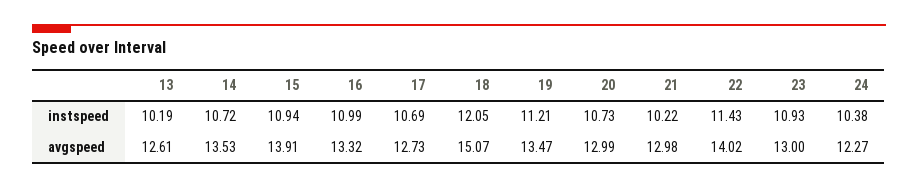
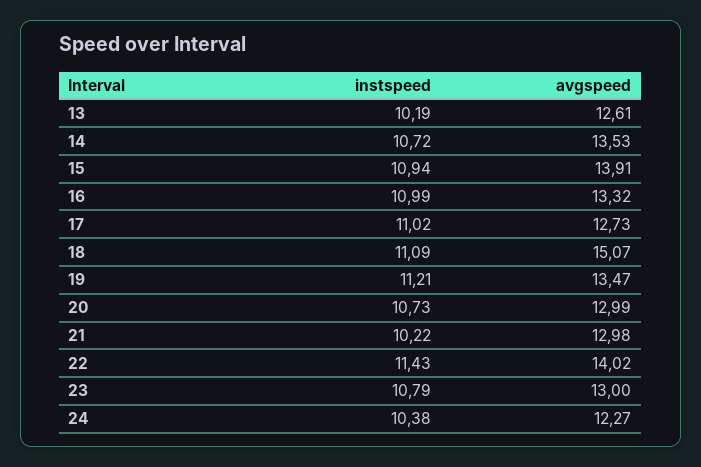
17, instspeed: 10.69 -> 11.02
18, instspeed: 12.05 -> 11.09
23, instspeed: 10.93 -> 10.79

